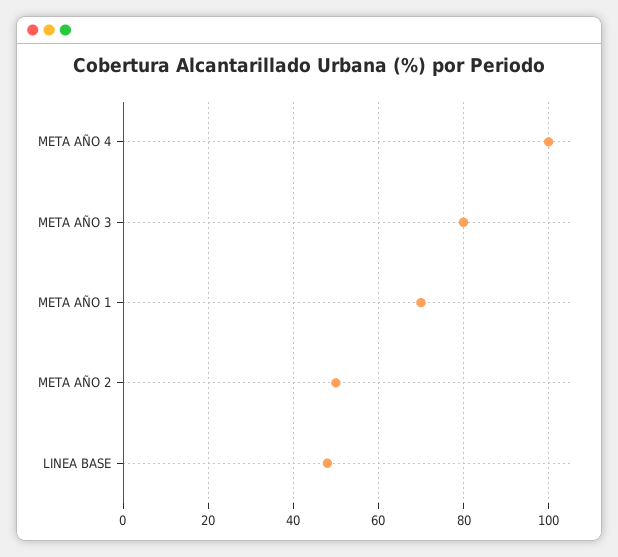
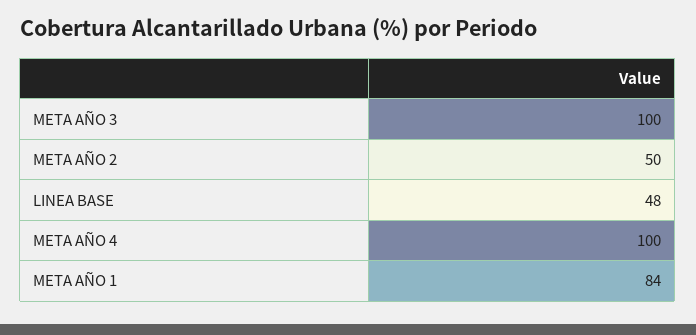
META AÑO 3: 80 -> 100
META AÑO 1: 70 -> 84

